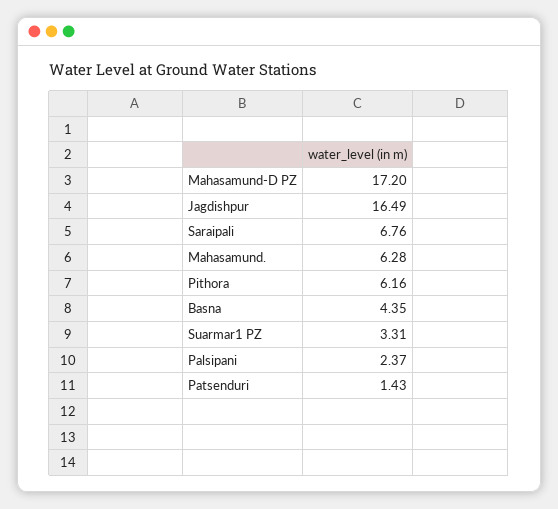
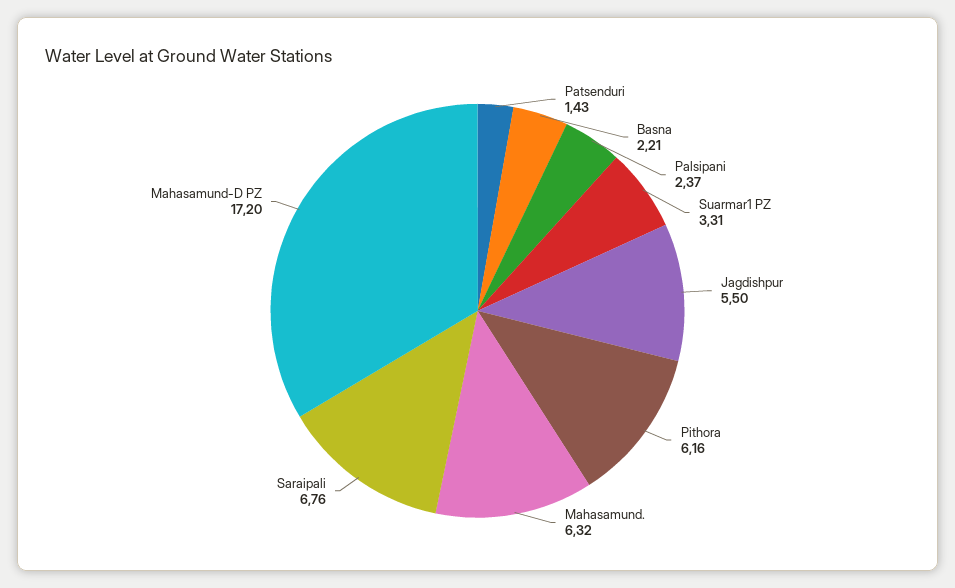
Jagdishpur: 16.49 -> 5.5
Mahasamund.: 6.28 -> 6.32
Basna: 4.35 -> 2.21

